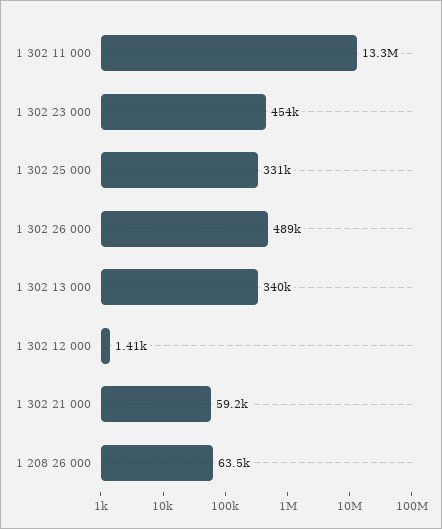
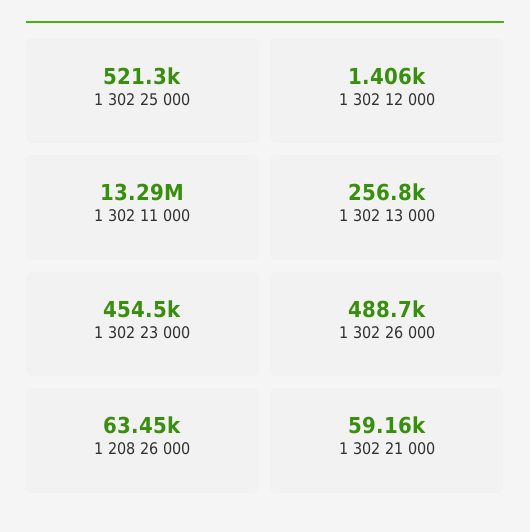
1 302 25 000: 331000 -> 521300
1 302 13 000: 340000 -> 256800

